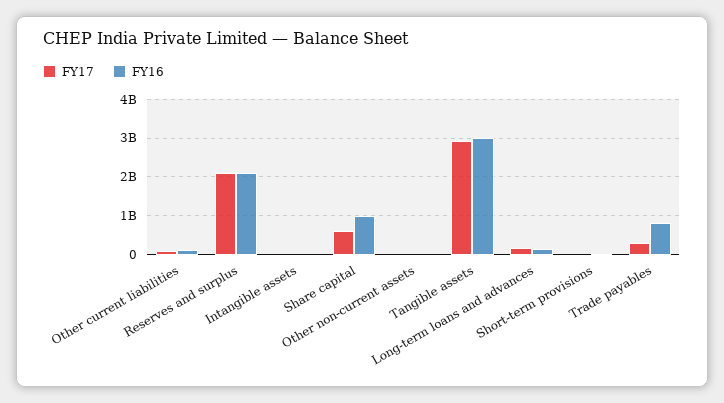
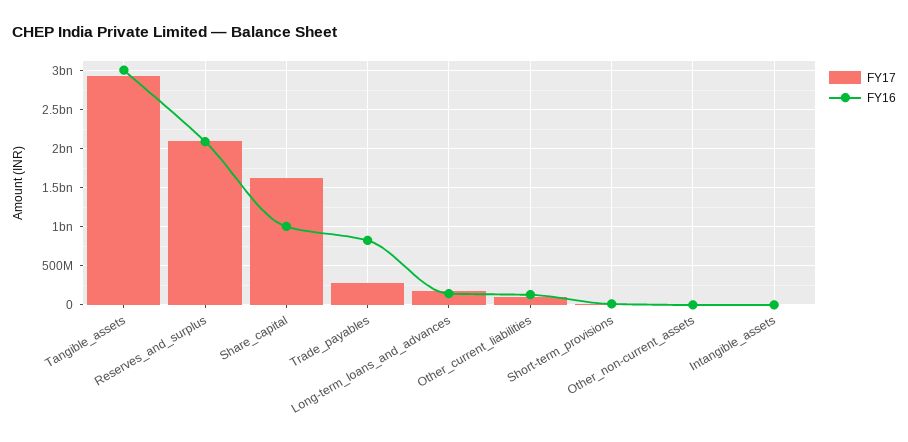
FY17, Share capital: 600000000 -> 1600000000

